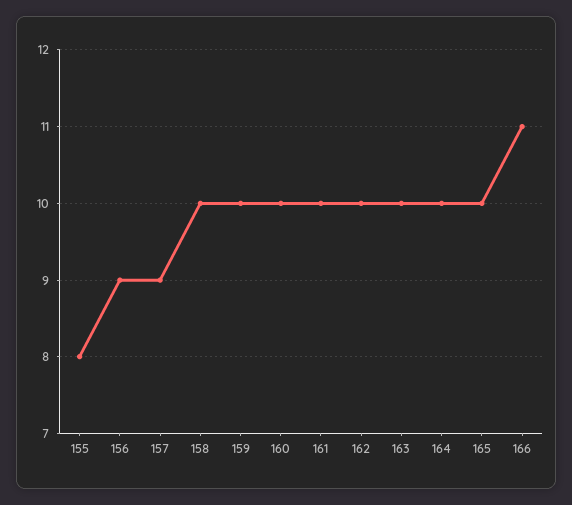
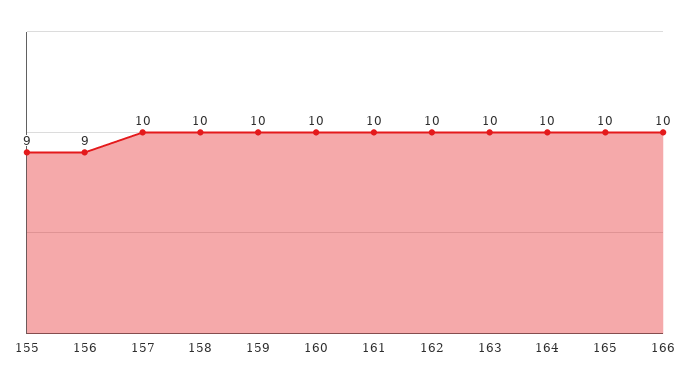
155: 8 -> 9
157: 9 -> 10
166: 11 -> 10

